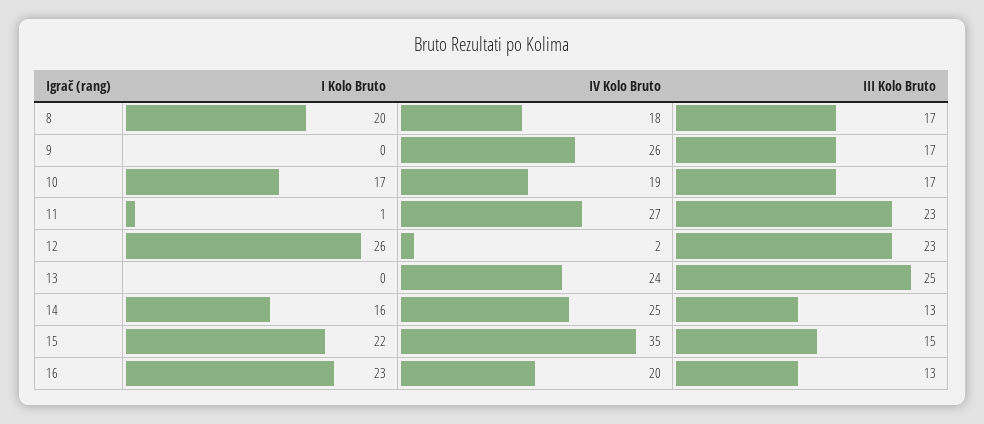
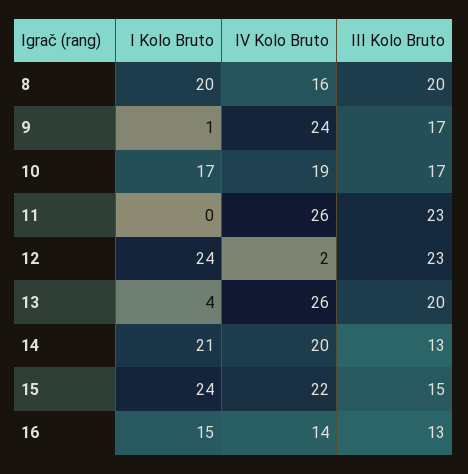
IV Kolo Bruto, 8: 18 -> 16
III Kolo Bruto, 8: 17 -> 20
I Kolo Bruto, 9: 0 -> 1
IV Kolo Bruto, 9: 26 -> 24
I Kolo Bruto, 11: 1 -> 0
IV Kolo Bruto, 11: 27 -> 26
I Kolo Bruto, 12: 26 -> 24
I Kolo Bruto, 13: 0 -> 4
IV Kolo Bruto, 13: 24 -> 26
III Kolo Bruto, 13: 25 -> 20
I Kolo Bruto, 14: 16 -> 21
IV Kolo Bruto, 14: 25 -> 20
I Kolo Bruto, 15: 22 -> 24
IV Kolo Bruto, 15: 35 -> 22
I Kolo Bruto, 16: 23 -> 15
IV Kolo Bruto, 16: 20 -> 14

